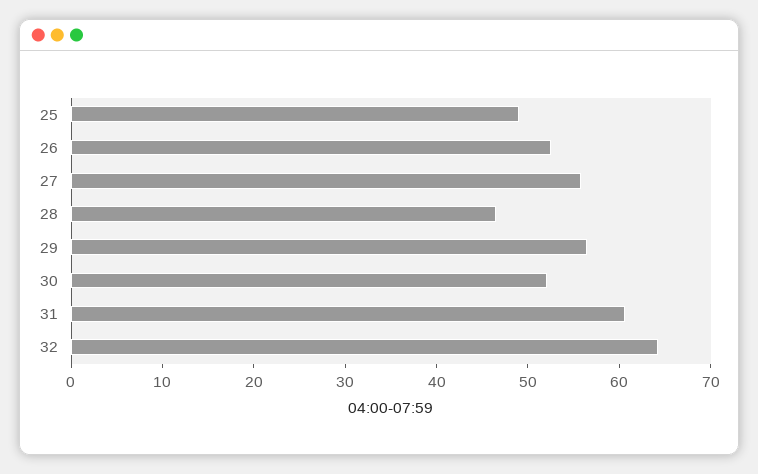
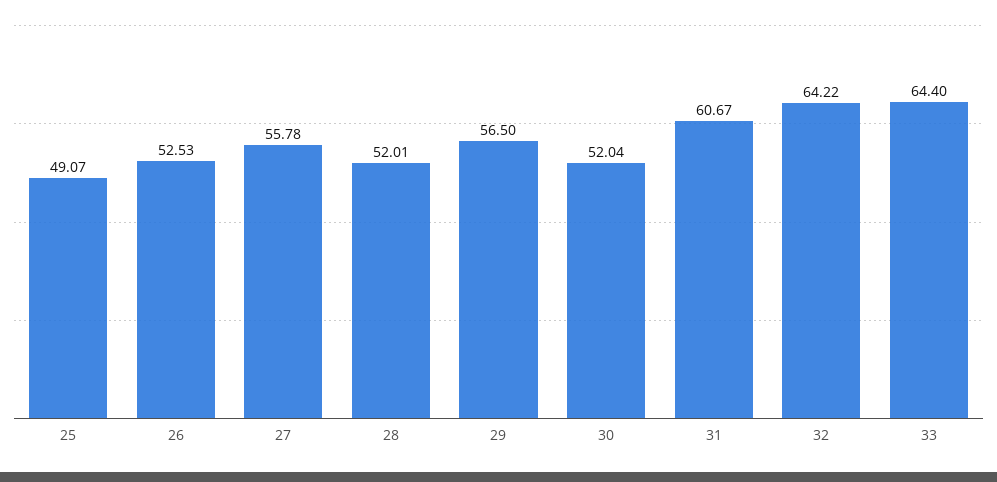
28: 46 -> 52.01
33: none -> 64.4

